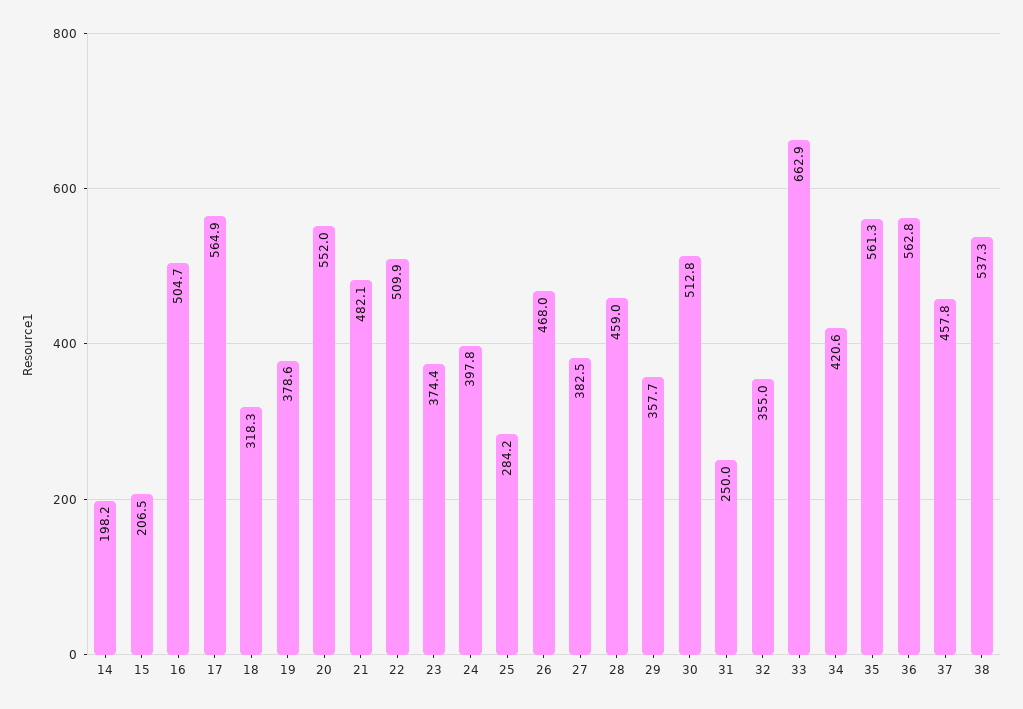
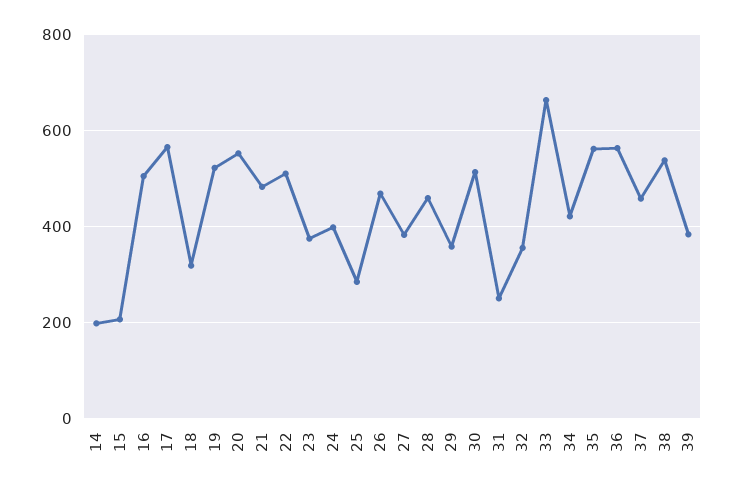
19: 378.6 -> 520
39: none -> 380

